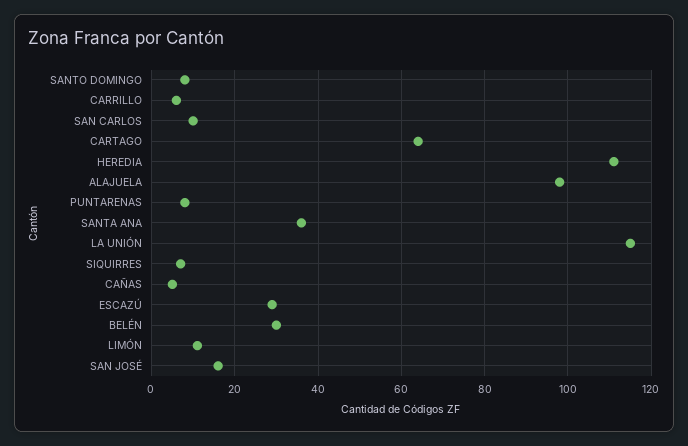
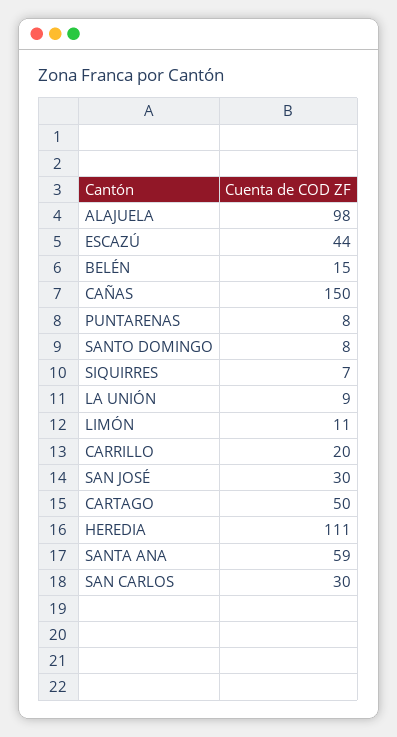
CARRILLO: 5 -> 20
SAN CARLOS: 10 -> 30
CARTAGO: 65 -> 50
SANTA ANA: 35 -> 59
LA UNIÓN: 115 -> 9
CAÑAS: 5 -> 150
ESCAZÚ: 30 -> 44
BELÉN: 30 -> 15
SAN JOSÉ: 15 -> 30

